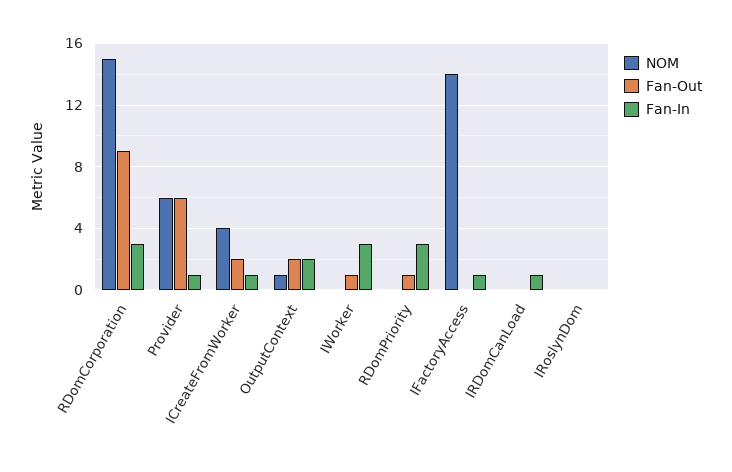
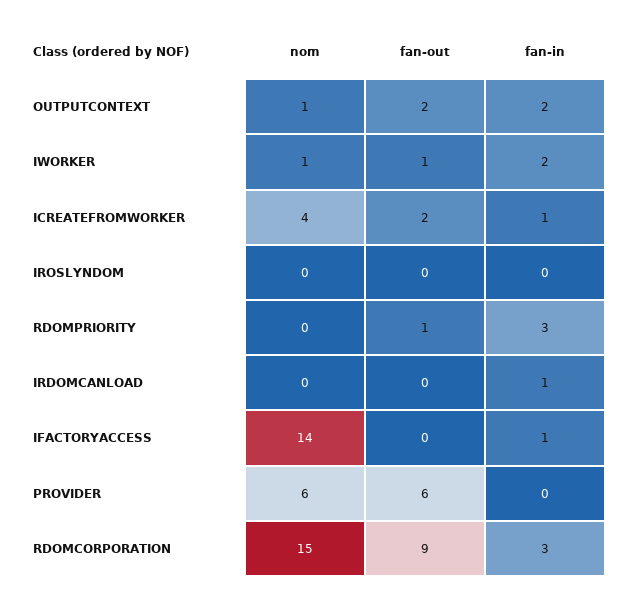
Fan-In, Provider: 1 -> 0
NOM, IWorker: 0 -> 1
Fan-In, IWorker: 3 -> 2

